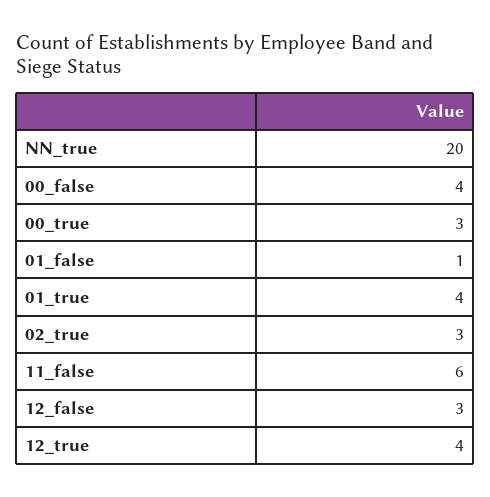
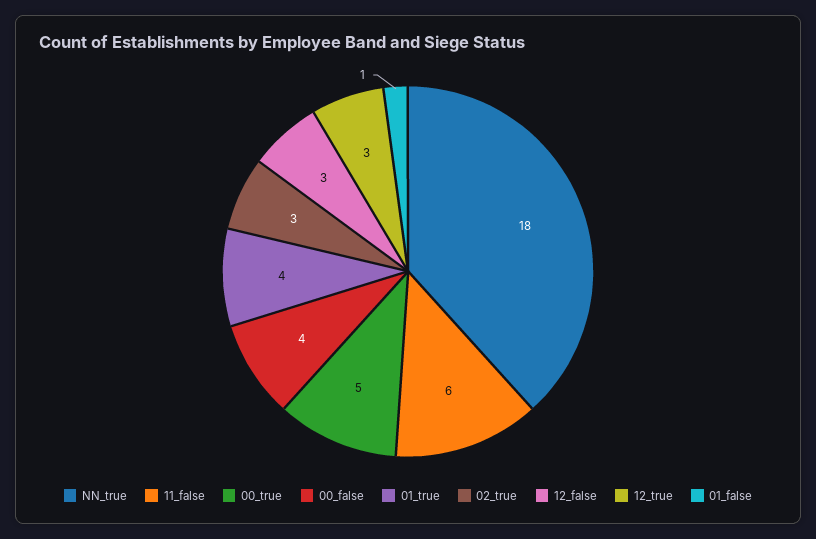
NN_true: 20 -> 18
00_true: 3 -> 5
12_true: 4 -> 3

